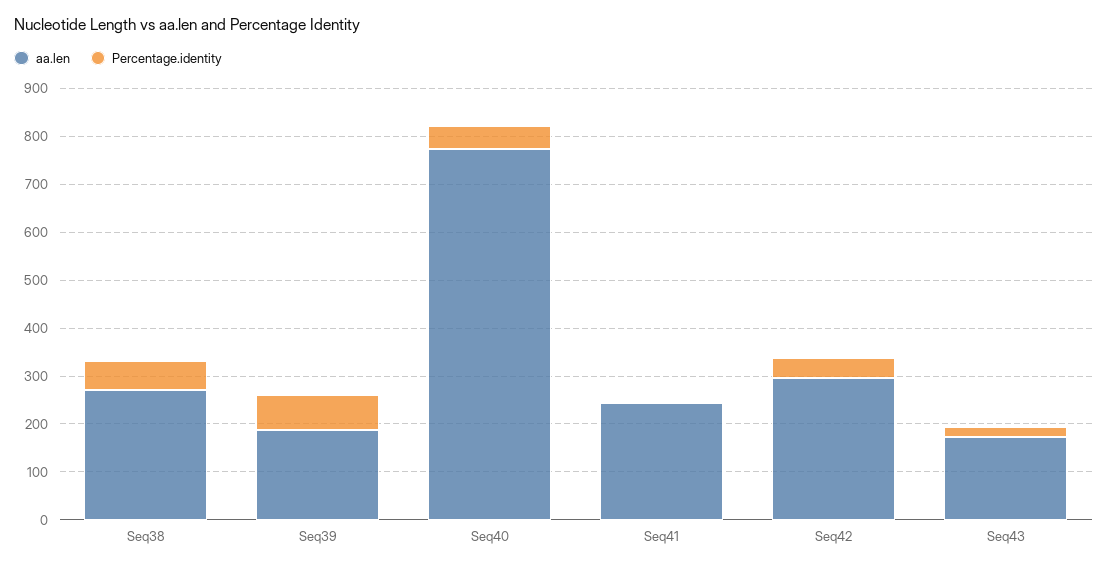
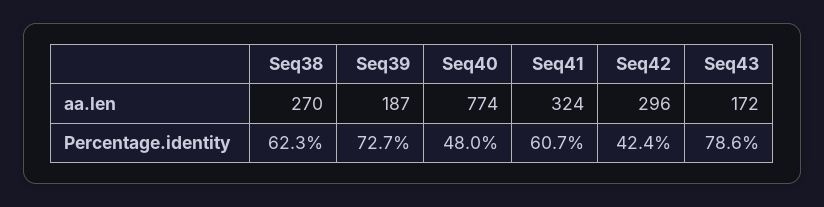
aa.len, Seq41: 240 -> 324
Percentage.identity, Seq41: 0 -> 60.7
Percentage.identity, Seq43: 20 -> 78.6

